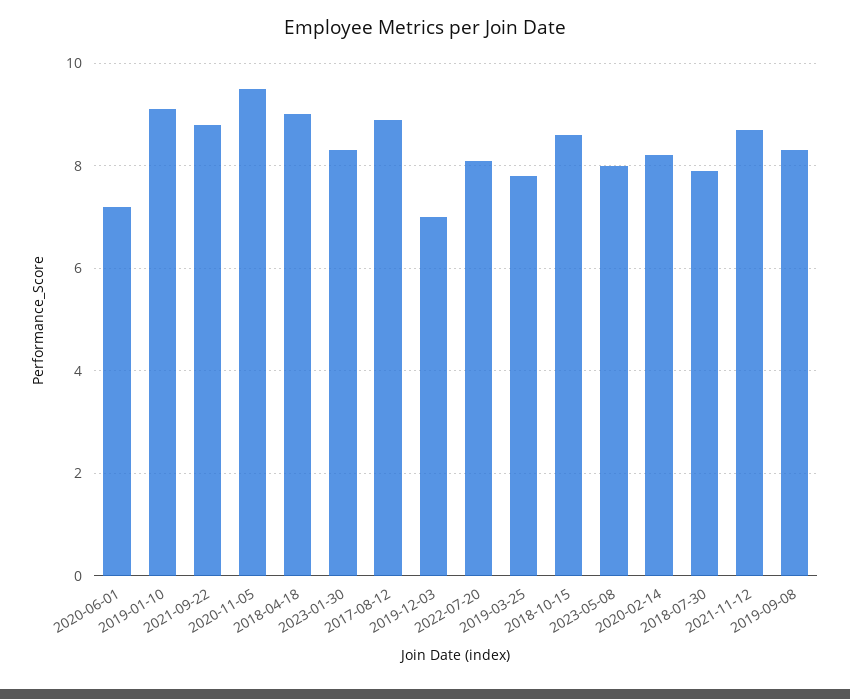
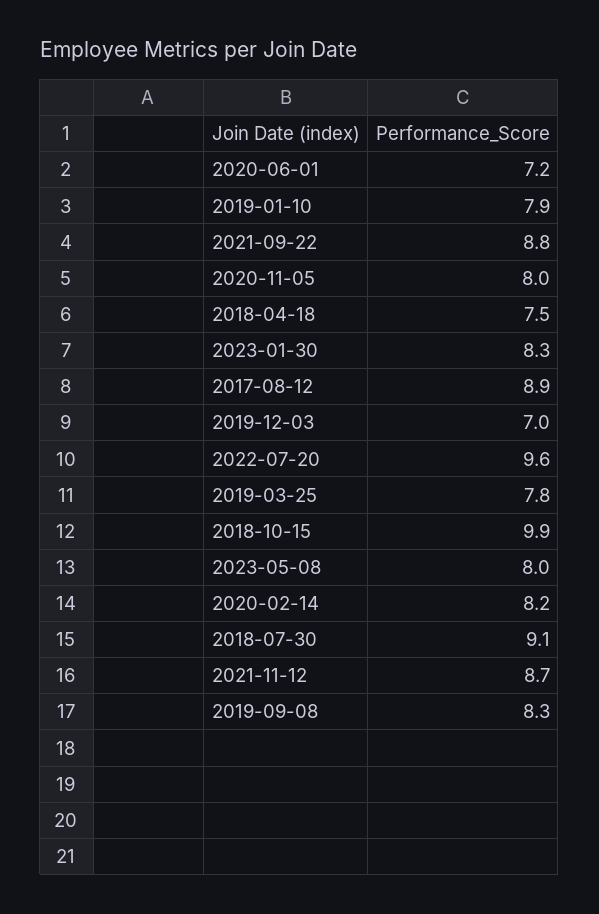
2019-01-10: 9 -> 7.9
2020-11-05: 9.5 -> 8
2018-04-18: 9 -> 7.5
2022-07-20: 8 -> 9.6
2018-10-15: 8.5 -> 9.9
2018-07-30: 8 -> 9.1

